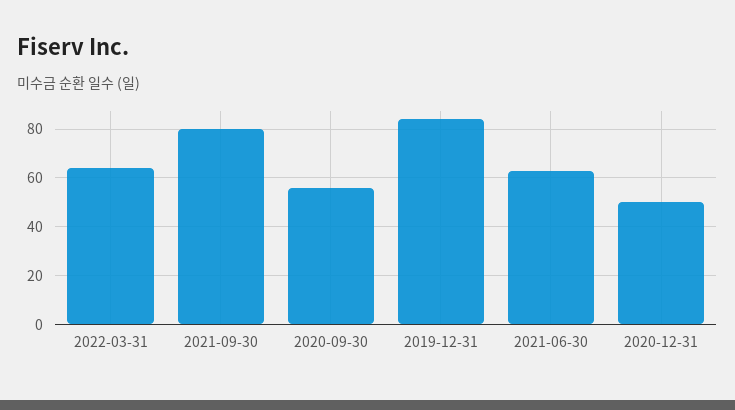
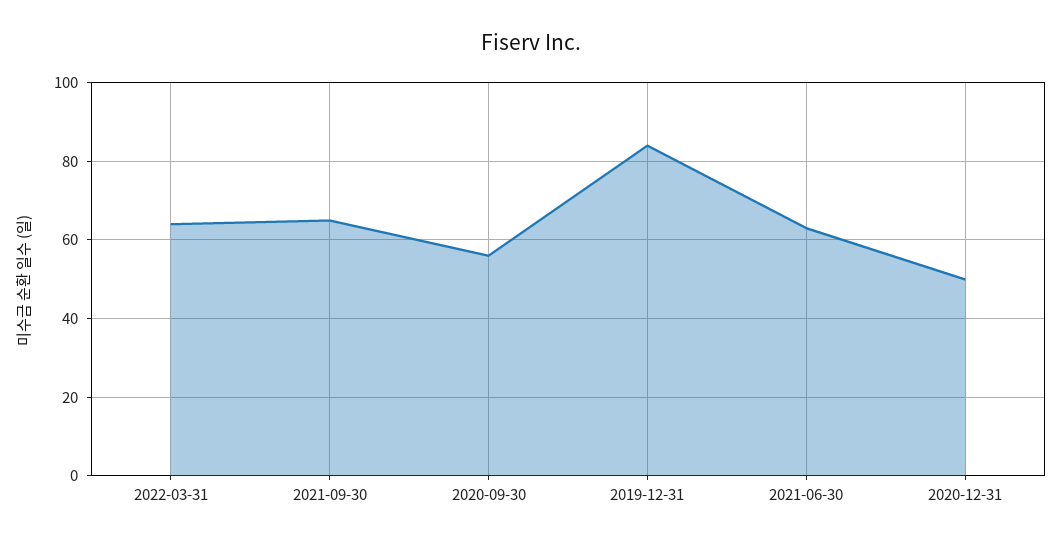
2021-09-30: 80 -> 65

